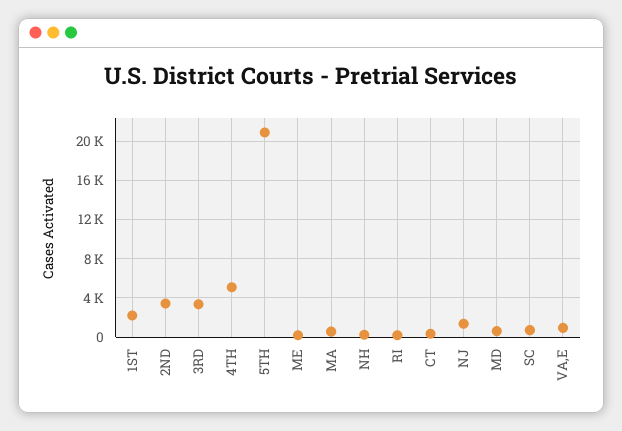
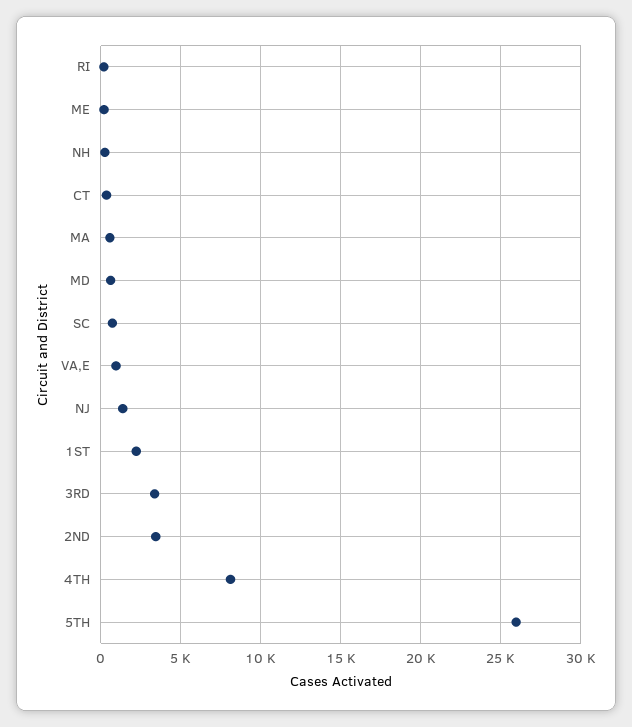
4TH: 5000 -> 8000
5TH: 21000 -> 26000

